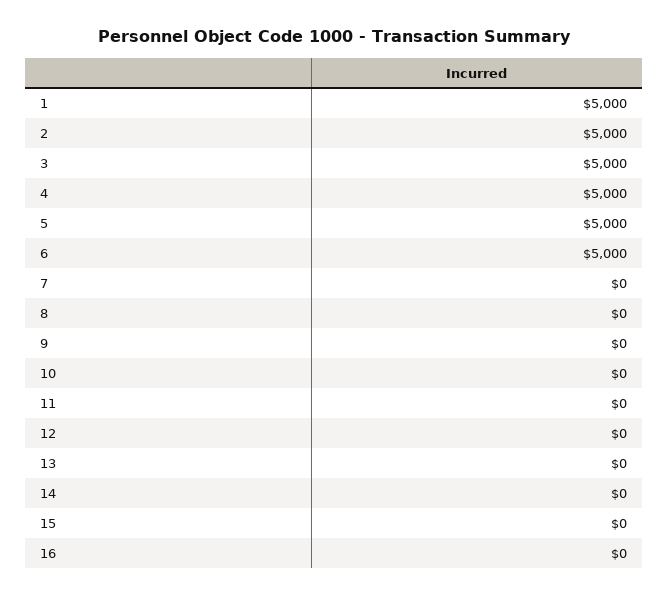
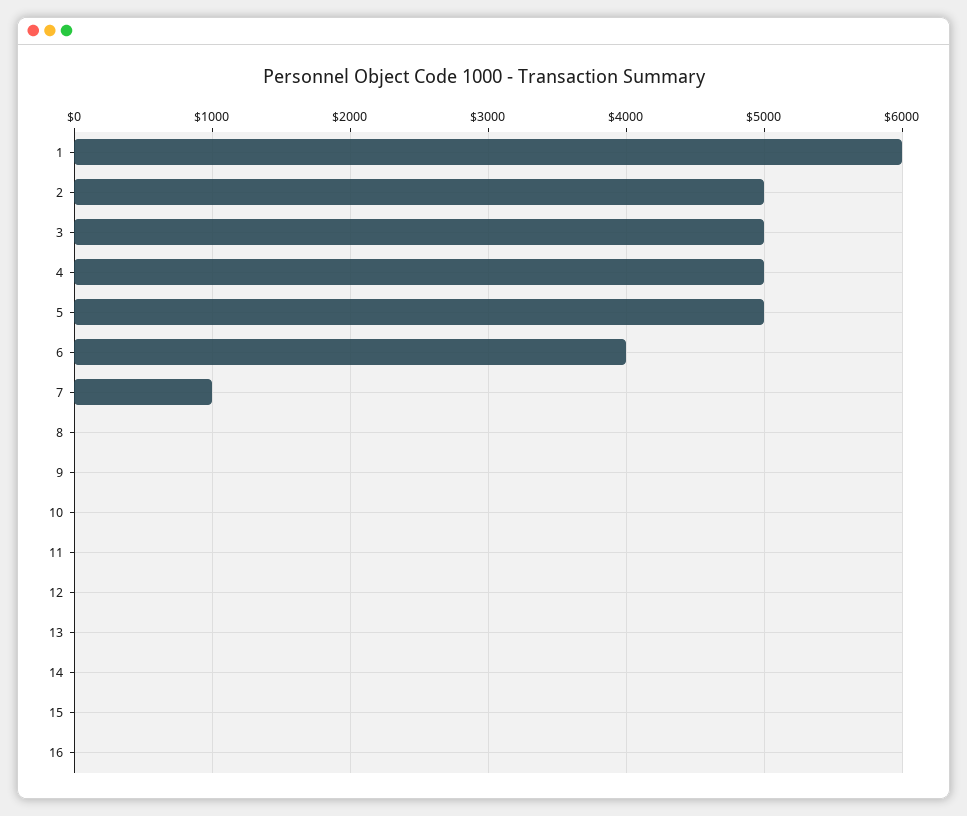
1: 5000 -> 6000
6: 5000 -> 4000
7: 0 -> 1000

